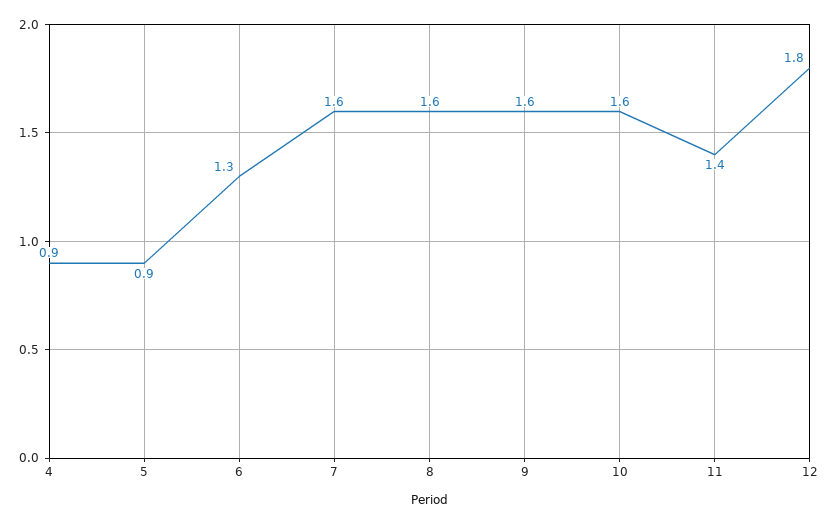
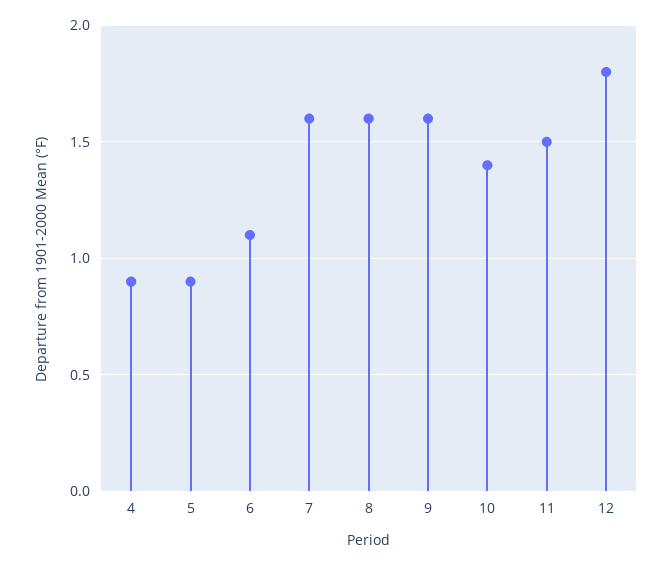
6: 1.3 -> 1.1
10: 1.6 -> 1.4
11: 1.4 -> 1.5

